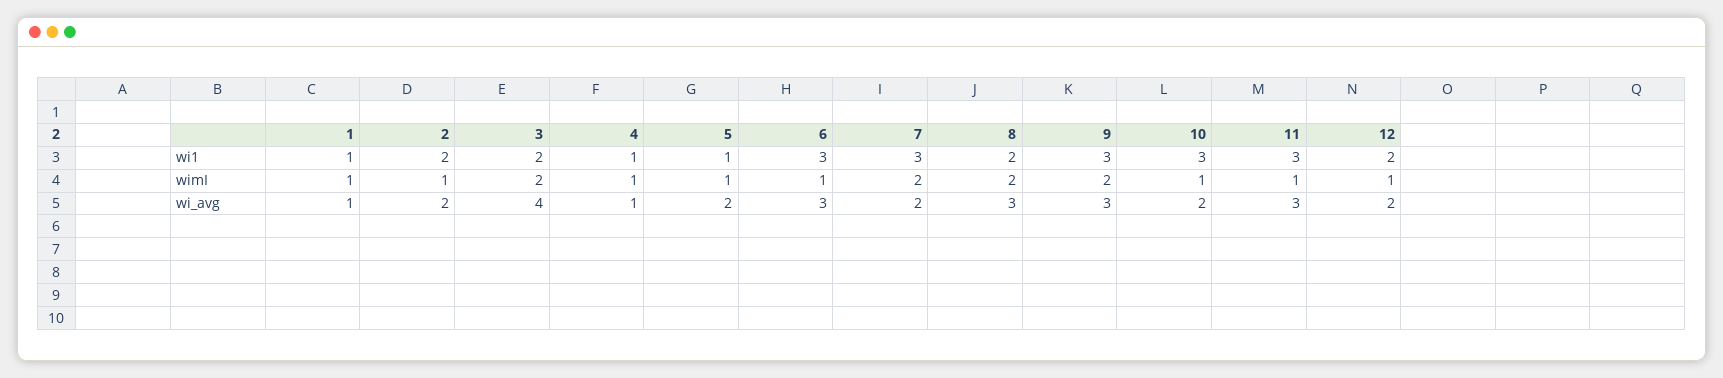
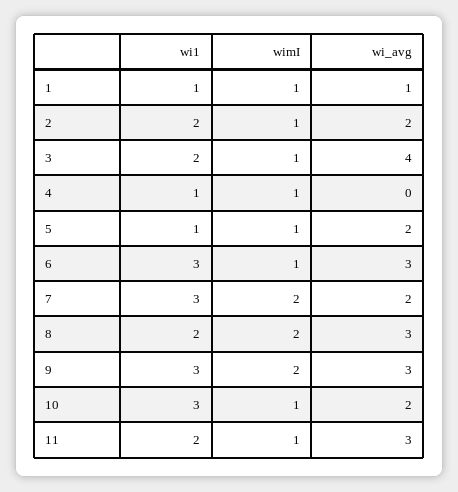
11, wi1: 3 -> 2
12, wi1: 2 -> none
3, wimI: 2 -> 1
12, wimI: 1 -> none
4, wi_avg: 1 -> 0
12, wi_avg: 2 -> none

